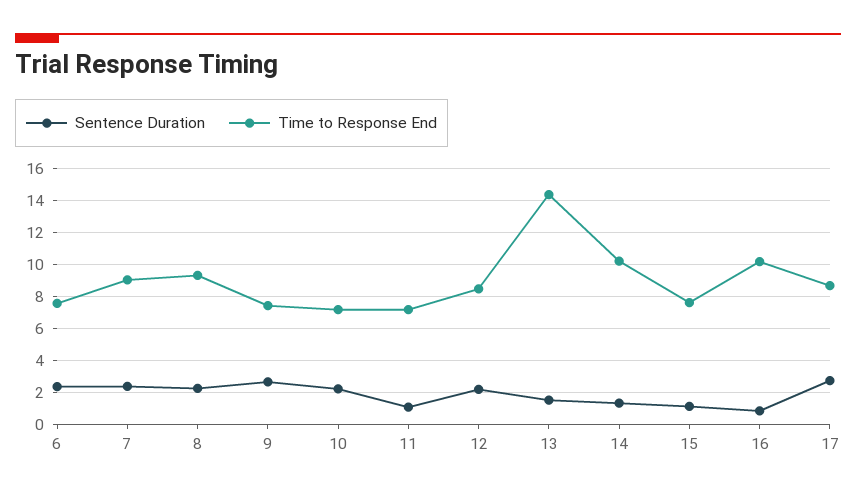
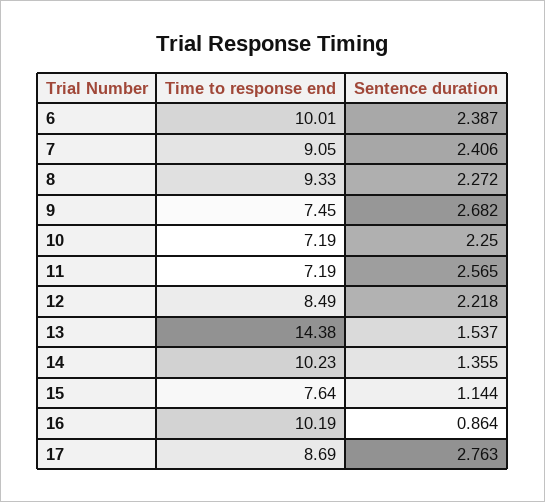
Time to Response End, 6: 7.5 -> 10.01
Sentence Duration, 11: 1 -> 2.565

